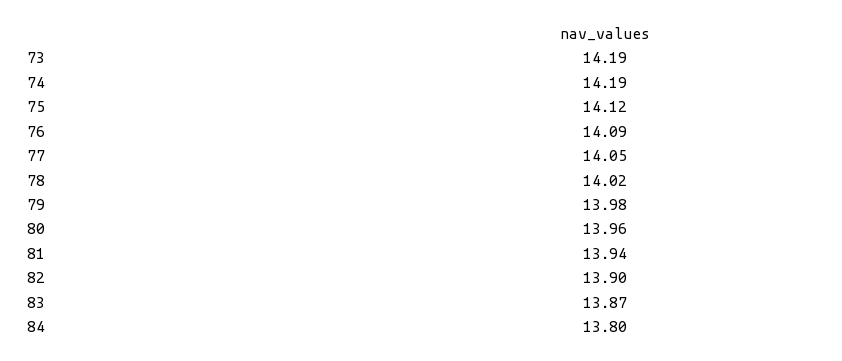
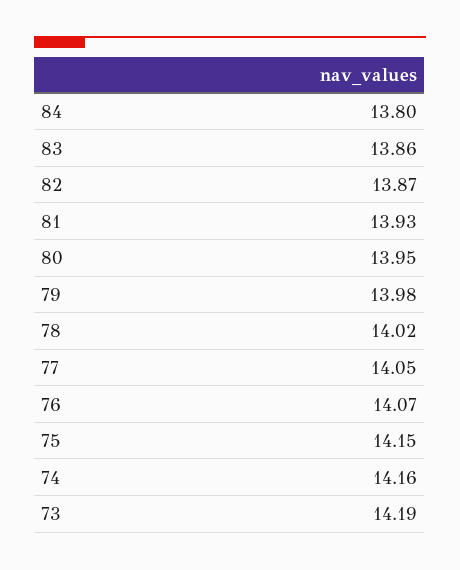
74: 14.19 -> 14.16
75: 14.12 -> 14.15
76: 14.09 -> 14.07
80: 13.96 -> 13.95
81: 13.94 -> 13.93
82: 13.9 -> 13.87
83: 13.87 -> 13.86

